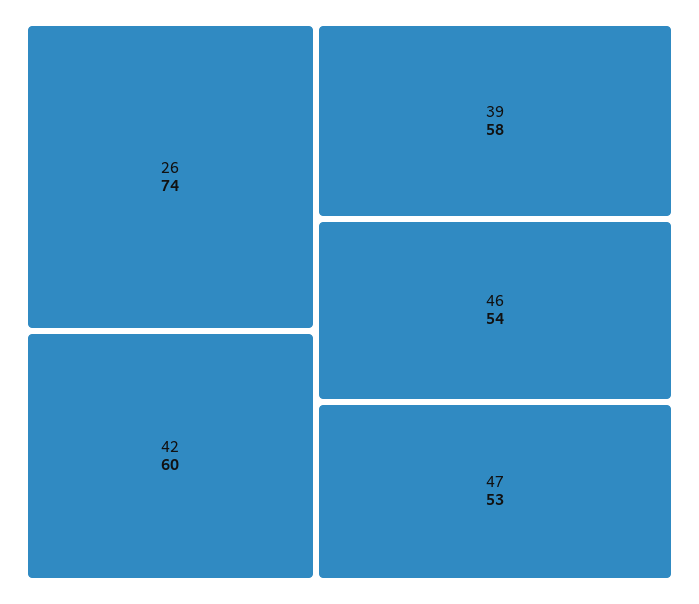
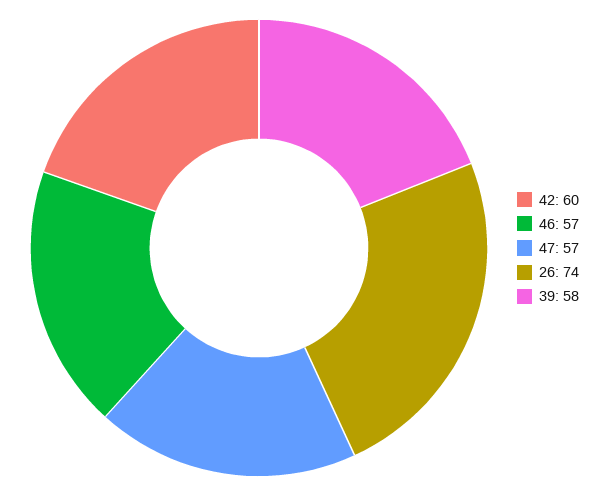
46: 54 -> 57
47: 53 -> 57

